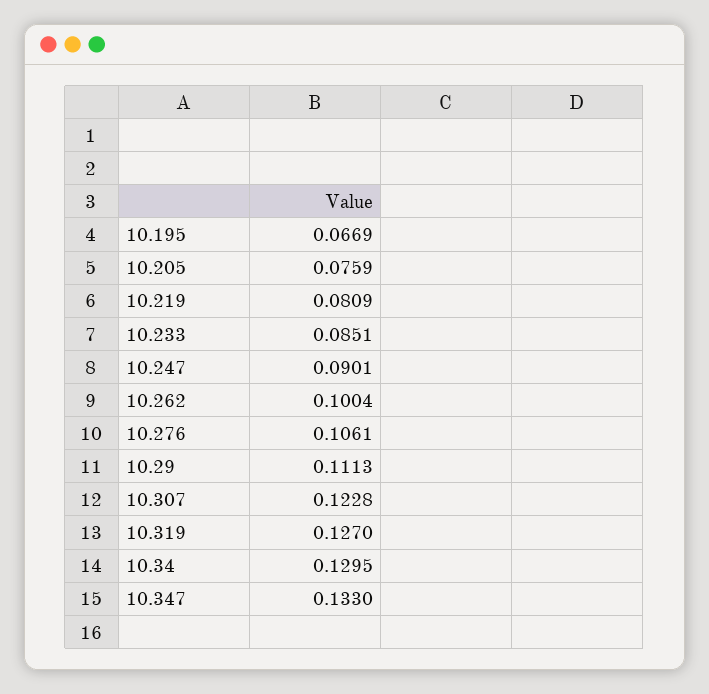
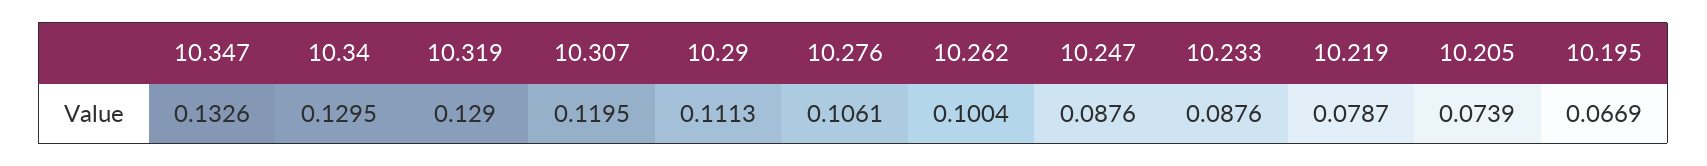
10.205: 0.0759 -> 0.0739
10.219: 0.0809 -> 0.0787
10.233: 0.0851 -> 0.0876
10.247: 0.0901 -> 0.0876
10.307: 0.1228 -> 0.1195
10.319: 0.127 -> 0.129
10.347: 0.133 -> 0.1326

